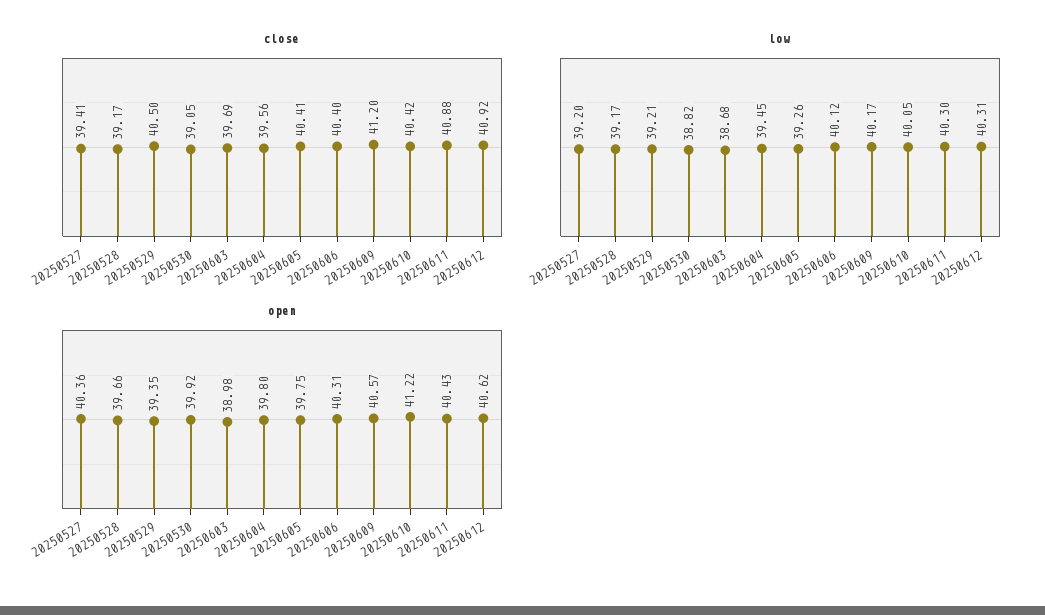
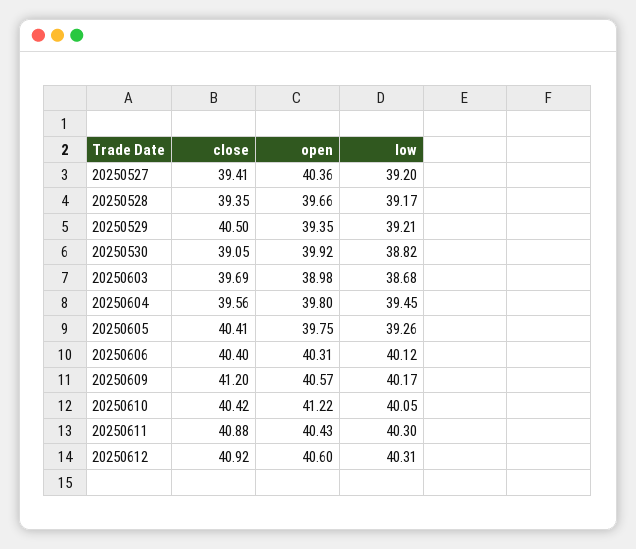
close, 20250528: 39.17 -> 39.35
open, 20250612: 40.62 -> 40.6

